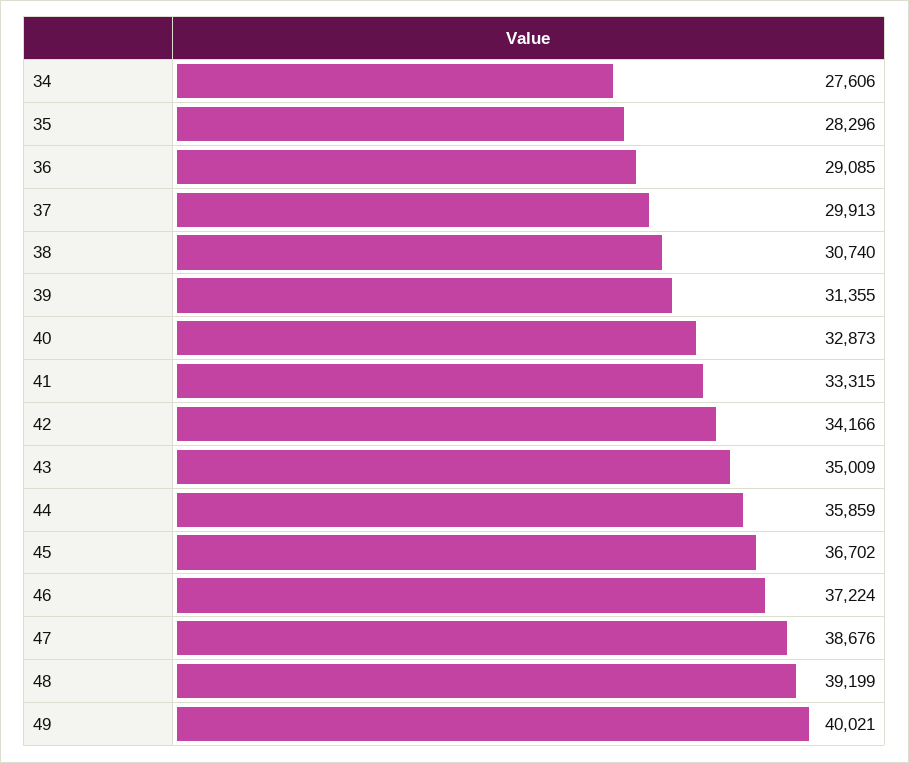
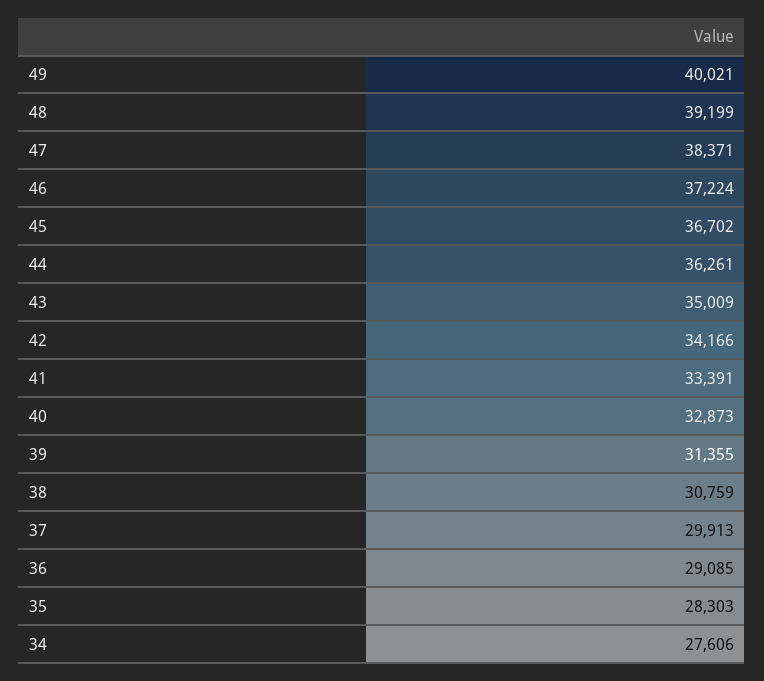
35: 28296 -> 28303
38: 30740 -> 30759
41: 33315 -> 33391
44: 35859 -> 36261
47: 38676 -> 38371

